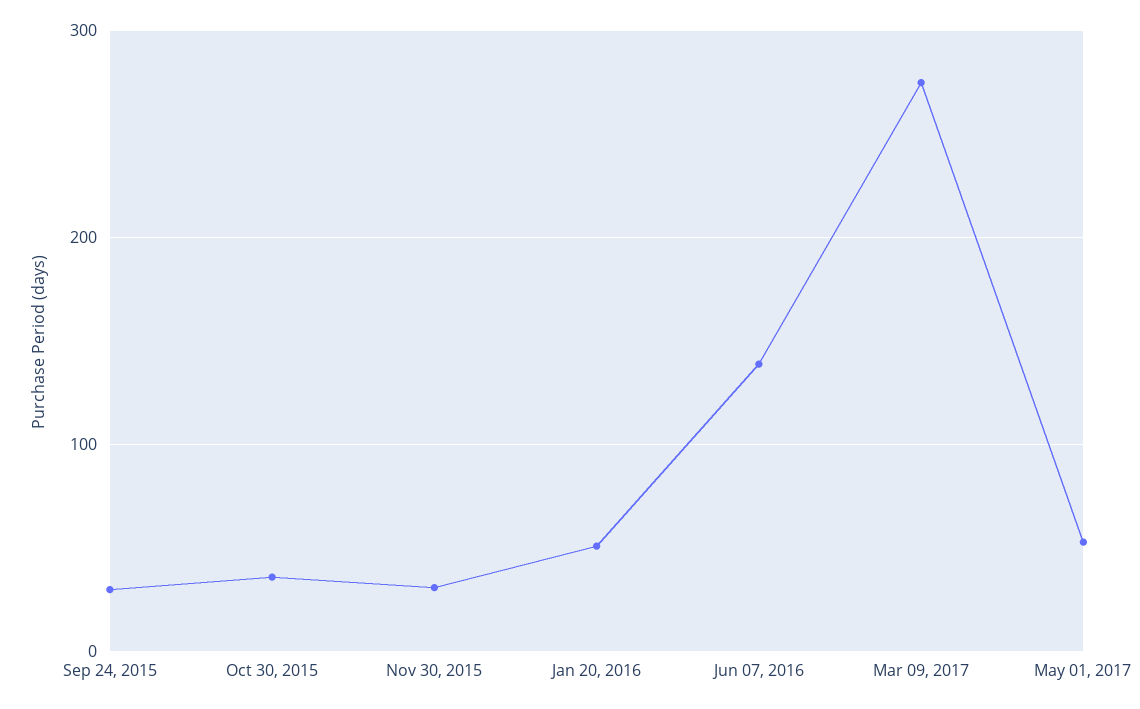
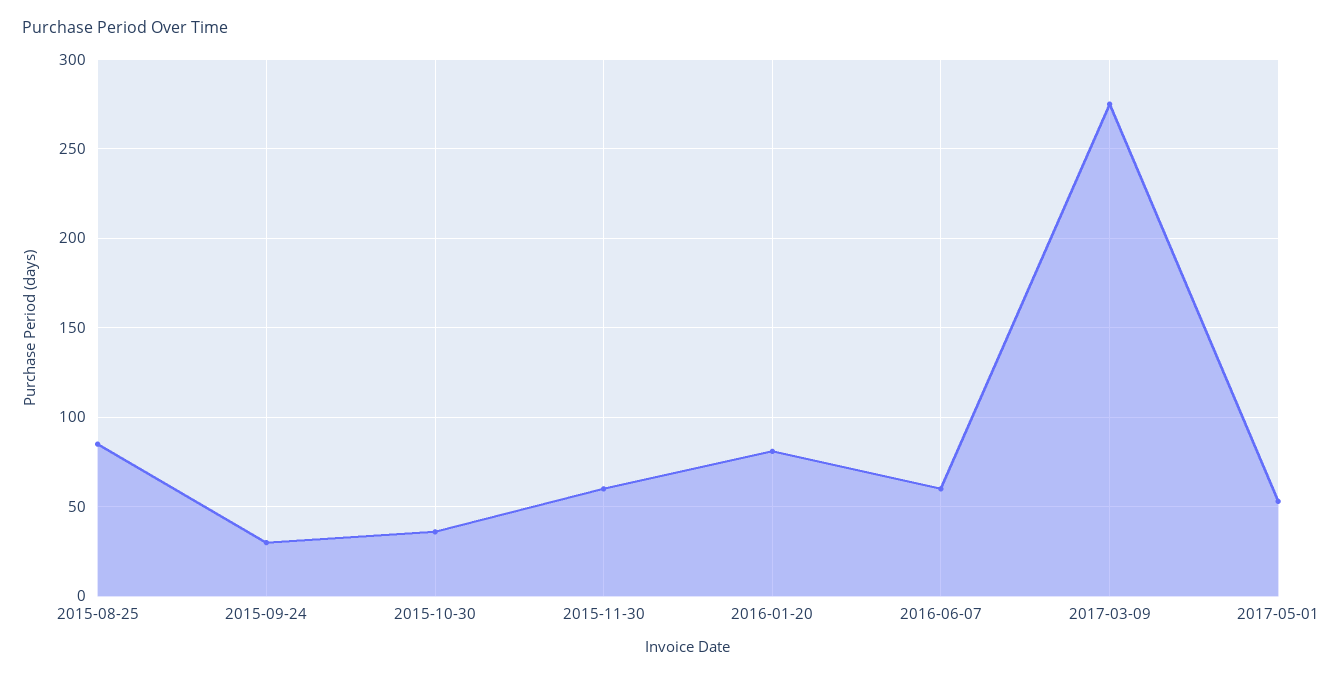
Nov 30, 2015: 30 -> 60
Jan 20, 2016: 50 -> 80
Jun 07, 2016: 140 -> 60
2015-08-25: none -> 85

